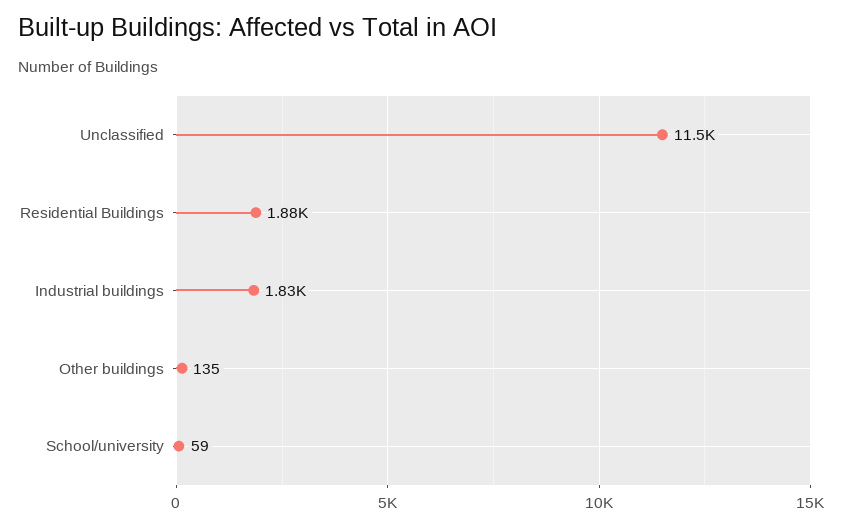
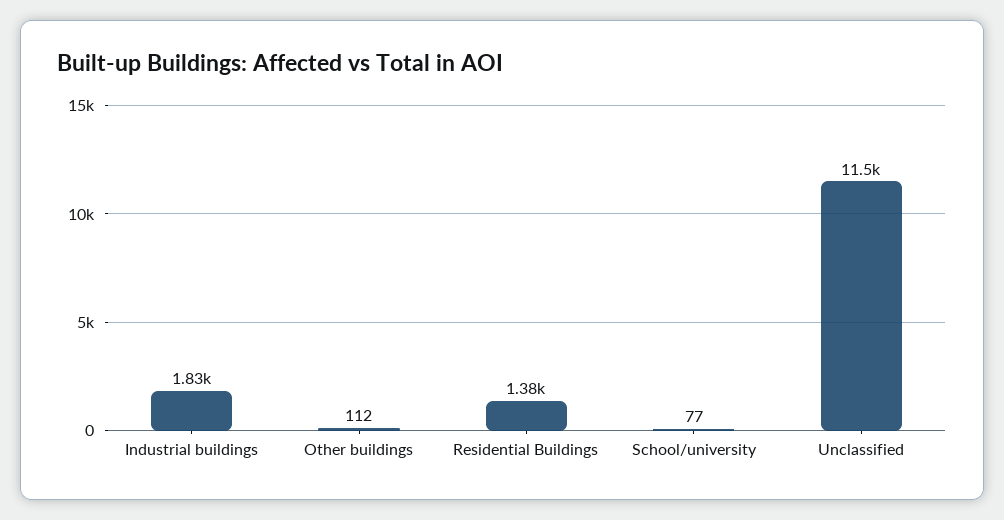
Residential Buildings: 1880 -> 1380
Other buildings: 135 -> 112
School/university: 59 -> 77

